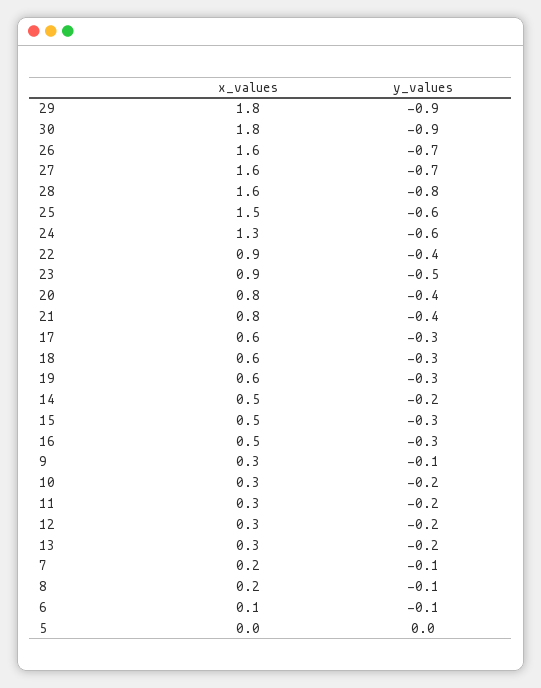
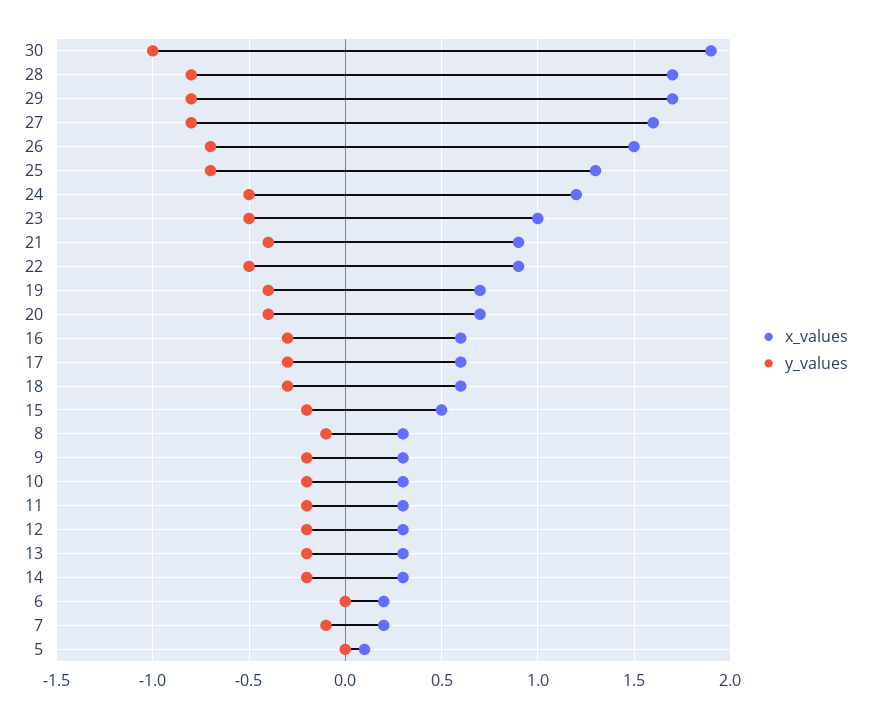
x_values, 29: 1.8 -> 1.7
y_values, 29: -0.9 -> -0.8
x_values, 30: 1.8 -> 1.9
y_values, 30: -0.9 -> -1
x_values, 26: 1.6 -> 1.5
y_values, 27: -0.7 -> -0.8
x_values, 28: 1.6 -> 1.7
x_values, 25: 1.5 -> 1.3
y_values, 25: -0.6 -> -0.7
x_values, 24: 1.3 -> 1.2
y_values, 24: -0.6 -> -0.5
y_values, 22: -0.4 -> -0.5
x_values, 23: 0.9 -> 1
x_values, 20: 0.8 -> 0.7
x_values, 21: 0.8 -> 0.9
x_values, 19: 0.6 -> 0.7
y_values, 19: -0.3 -> -0.4
x_values, 14: 0.5 -> 0.3
y_values, 15: -0.3 -> -0.2
x_values, 16: 0.5 -> 0.6
y_values, 9: -0.1 -> -0.2
x_values, 8: 0.2 -> 0.3
x_values, 6: 0.1 -> 0.2
y_values, 6: -0.1 -> 0
x_values, 5: 0 -> 0.1

